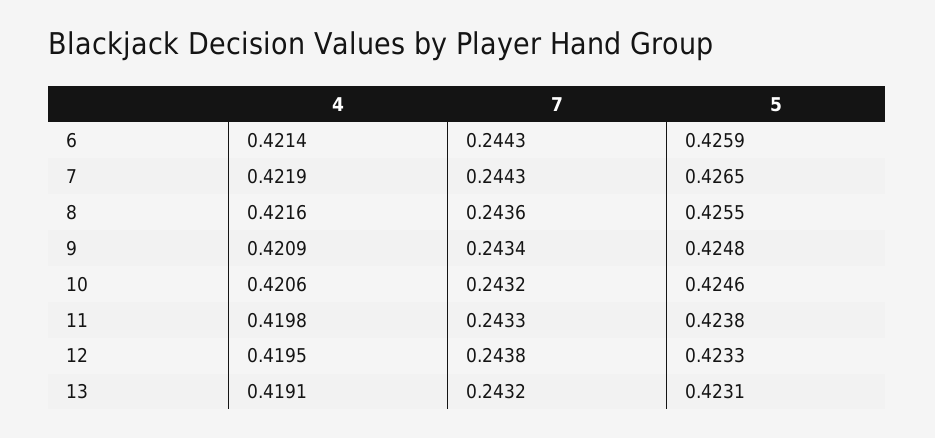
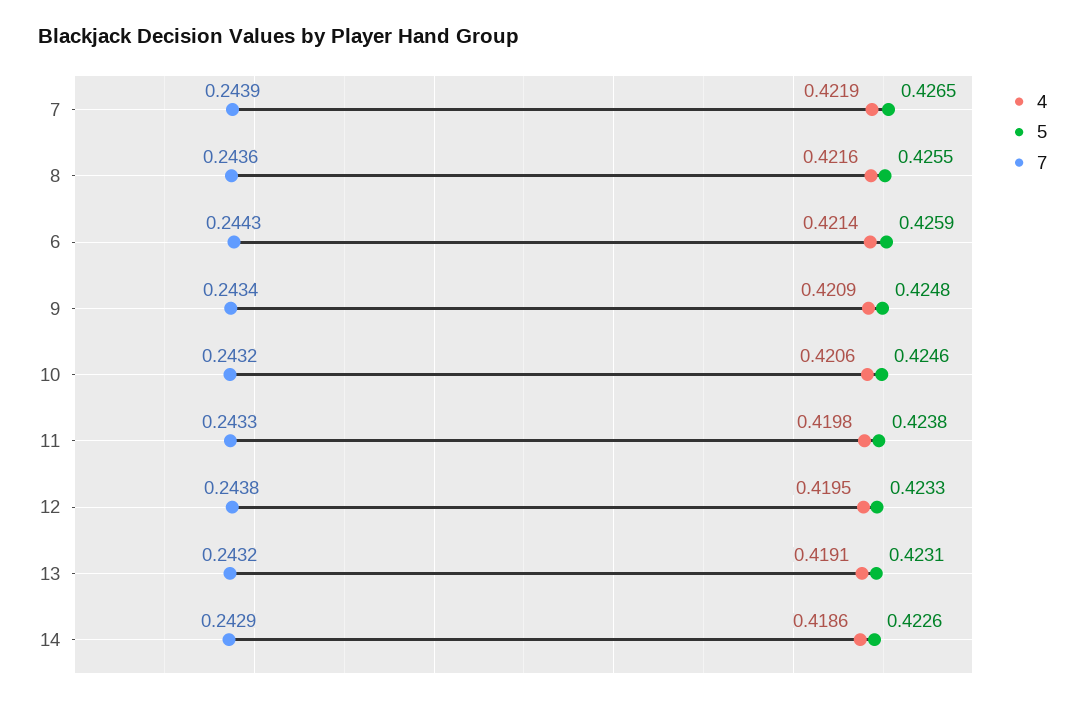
7, 7: 0.2443 -> 0.2439
4, 14: none -> 0.4186
5, 14: none -> 0.4226
7, 14: none -> 0.2429

